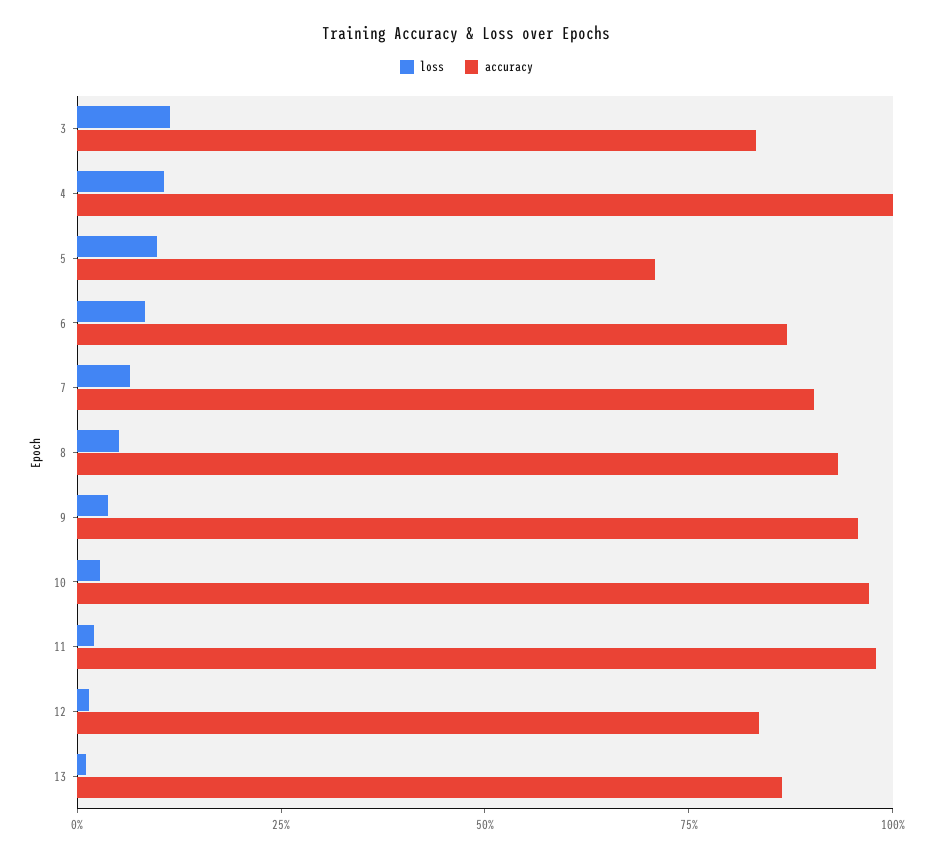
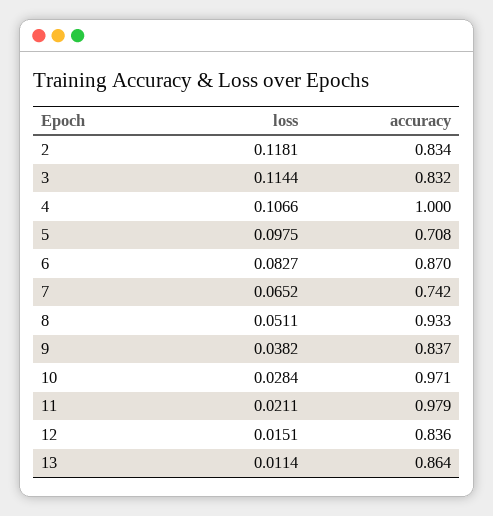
accuracy, 7: 0.9 -> 0.742
accuracy, 9: 0.95 -> 0.837
loss, 2: none -> 0.1181
accuracy, 2: none -> 0.834

